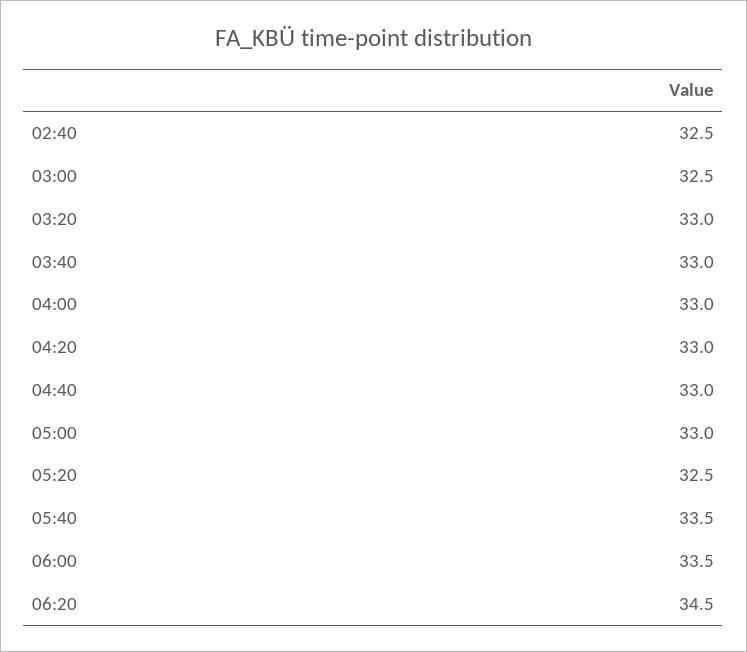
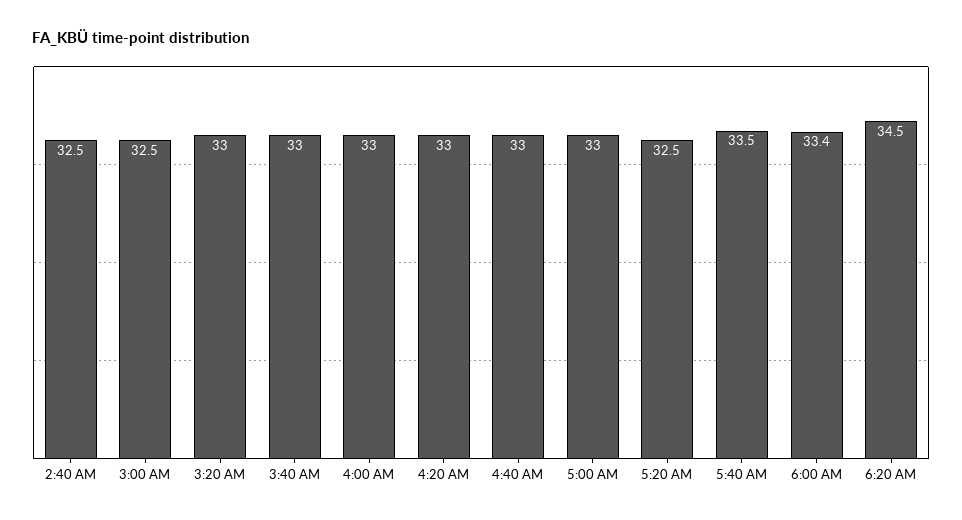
06:00: 33.5 -> 33.4

